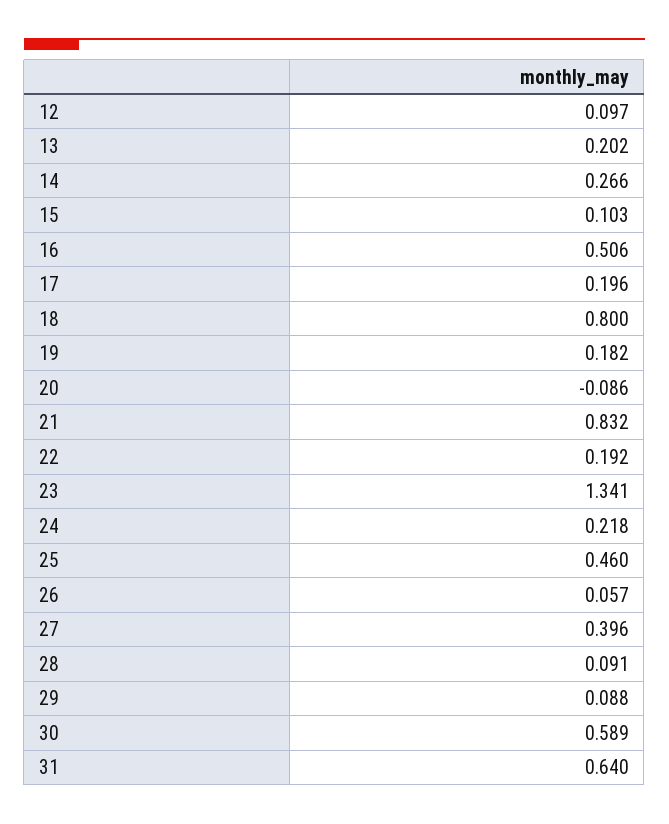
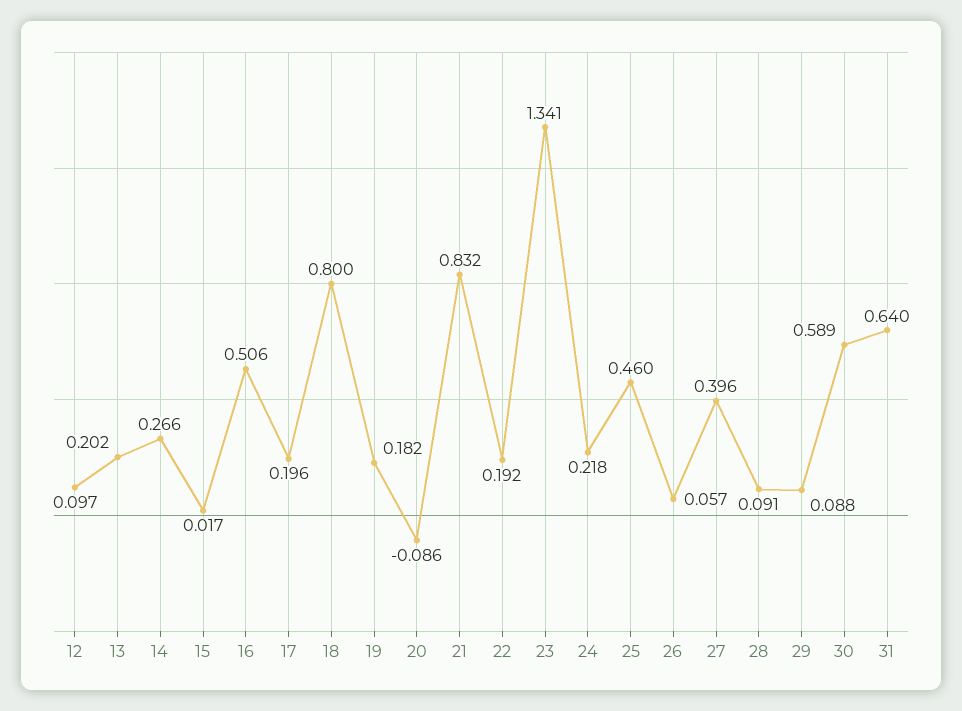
15: 0.103 -> 0.017

